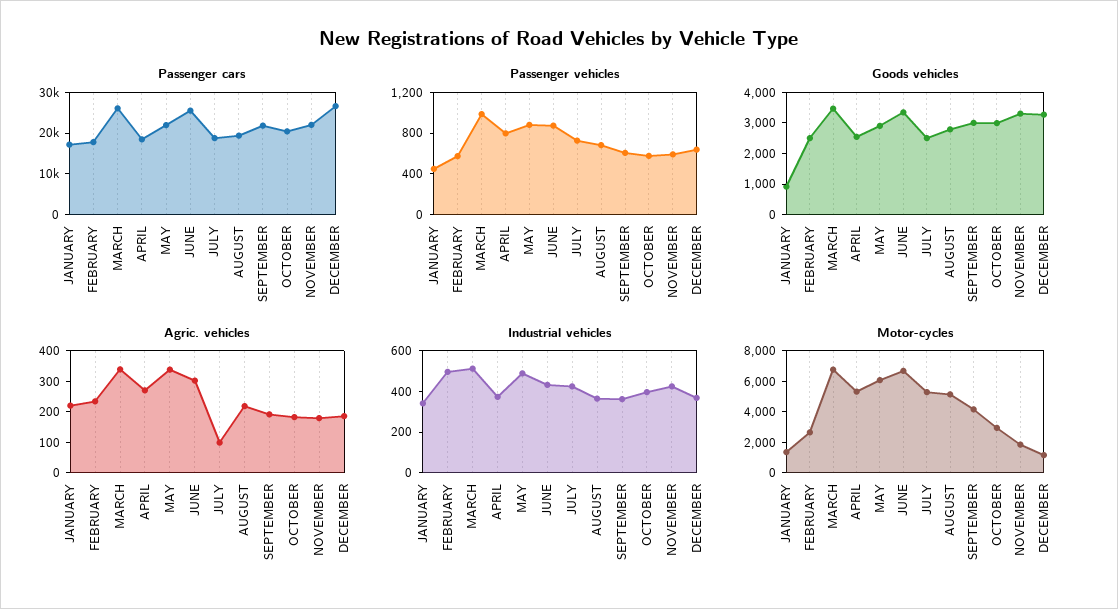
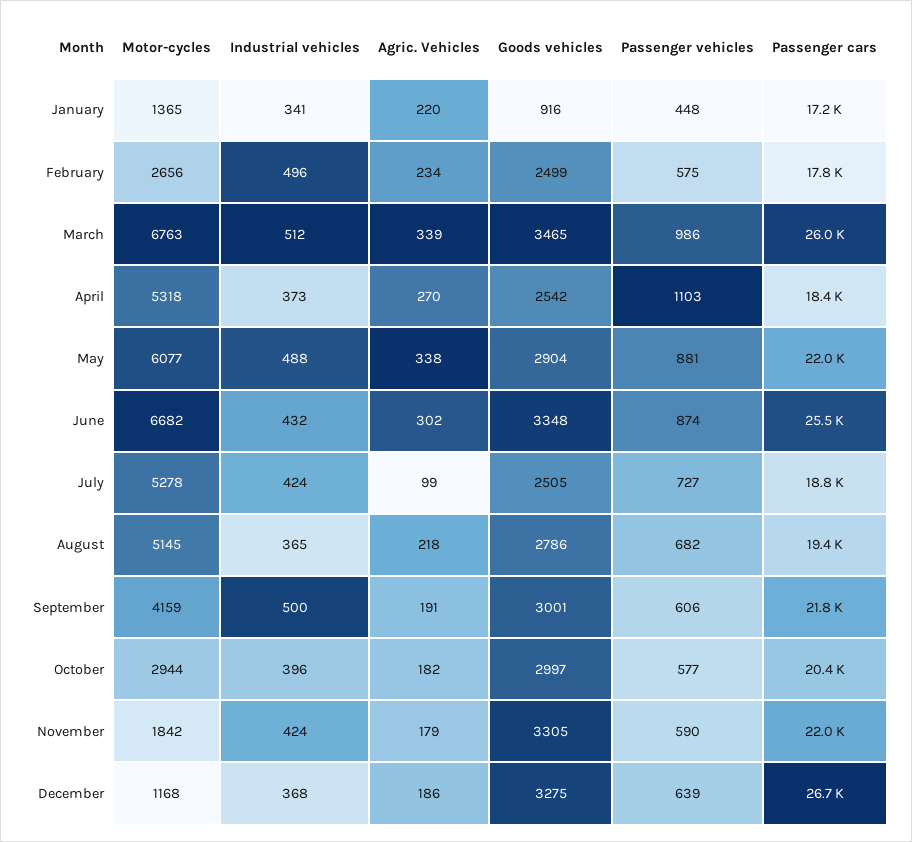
Passenger vehicles, APRIL: 800 -> 1103
Industrial vehicles, SEPTEMBER: 350 -> 500

